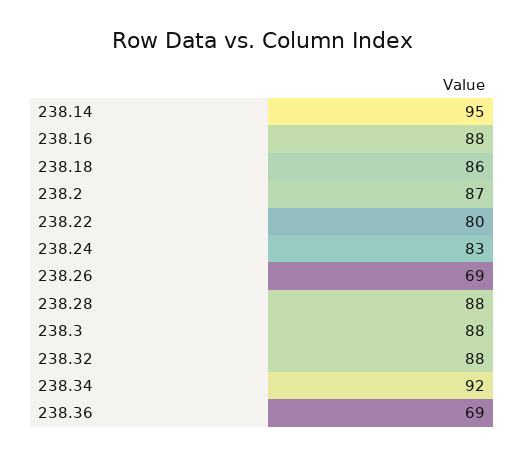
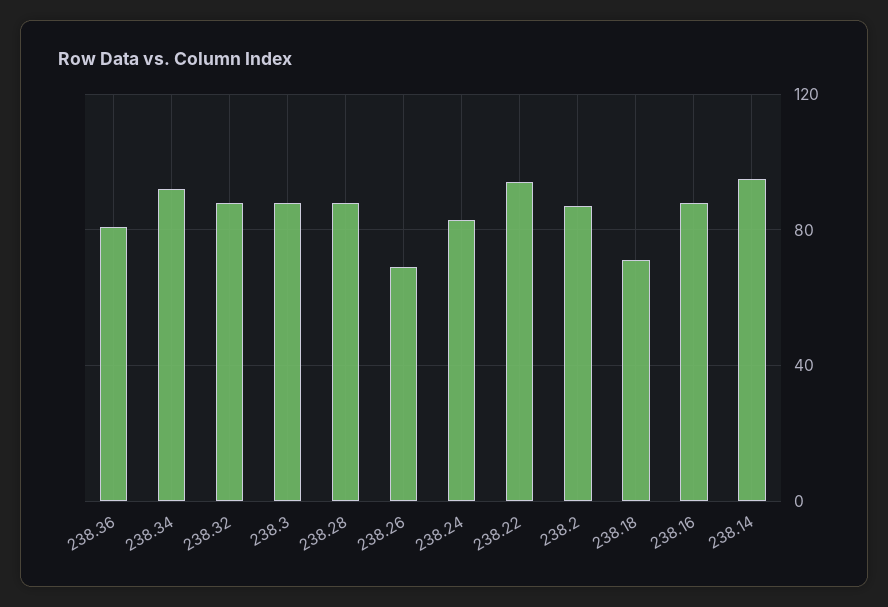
238.18: 86 -> 70
238.22: 80 -> 95
238.36: 69 -> 80

